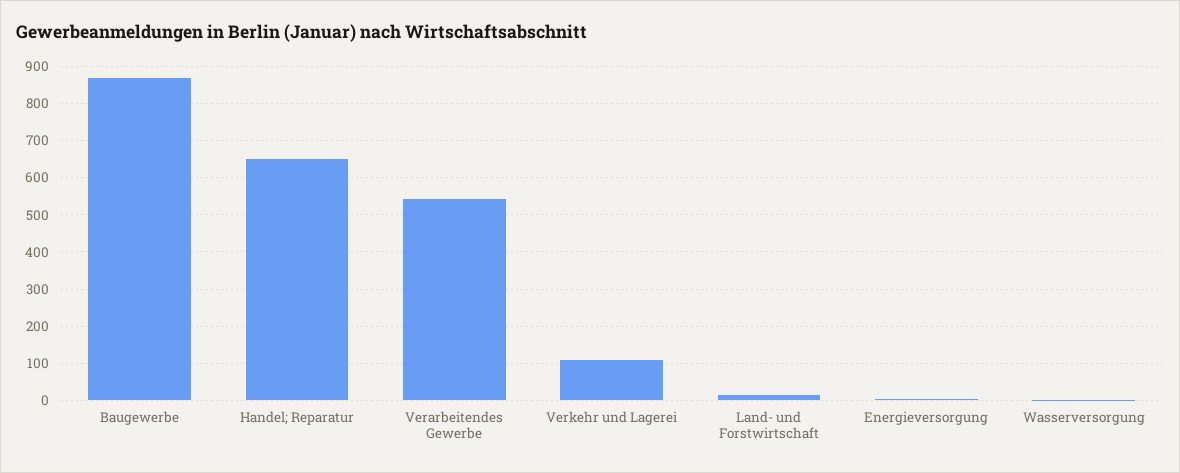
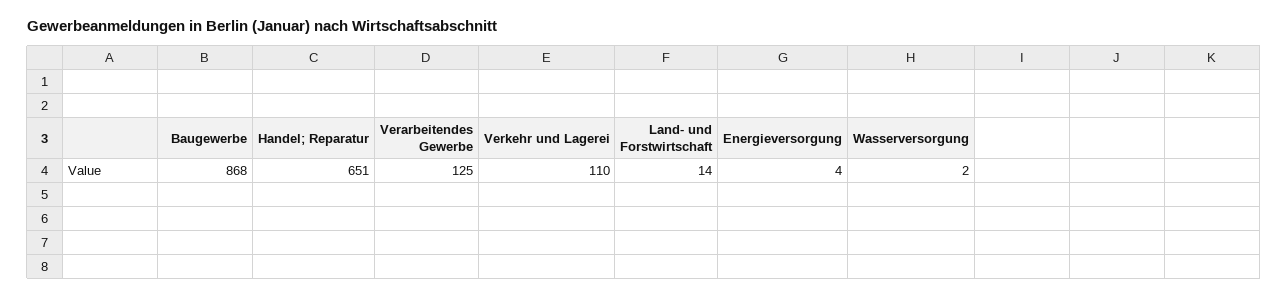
Verarbeitendes Gewerbe: 540 -> 125

